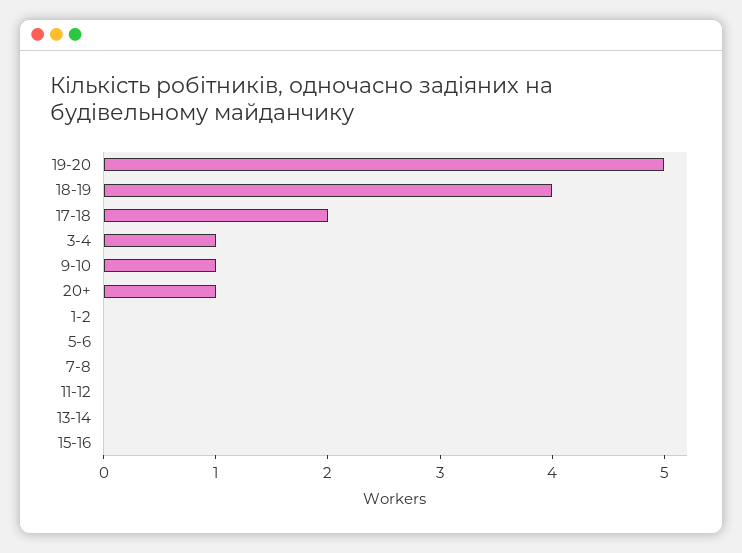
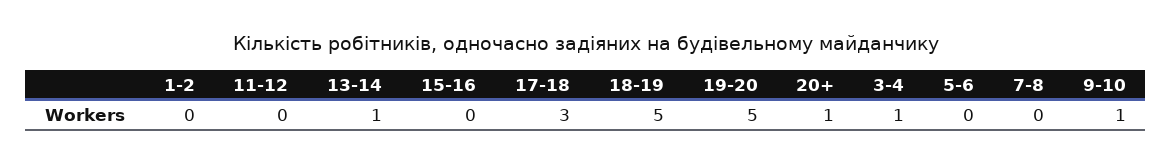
18-19: 4 -> 5
17-18: 2 -> 3
13-14: 0 -> 1

